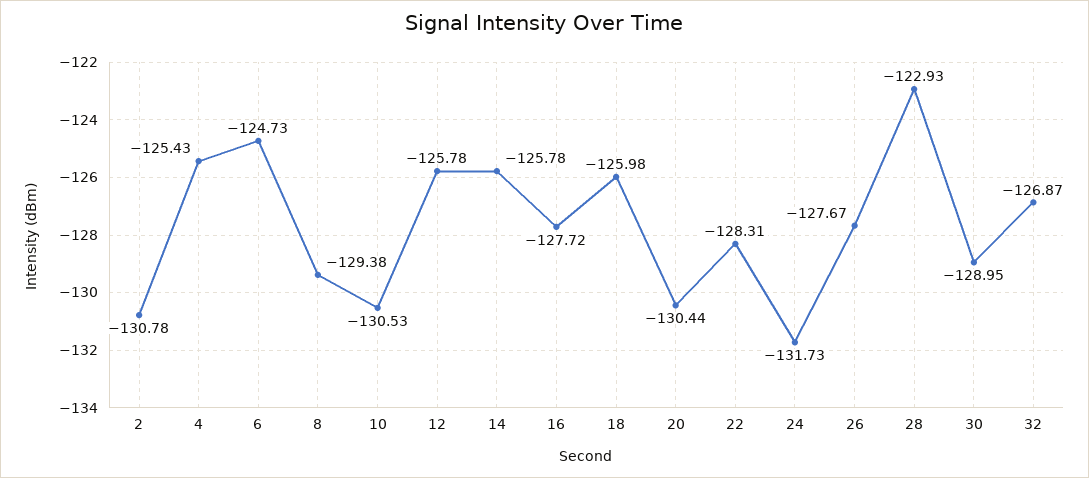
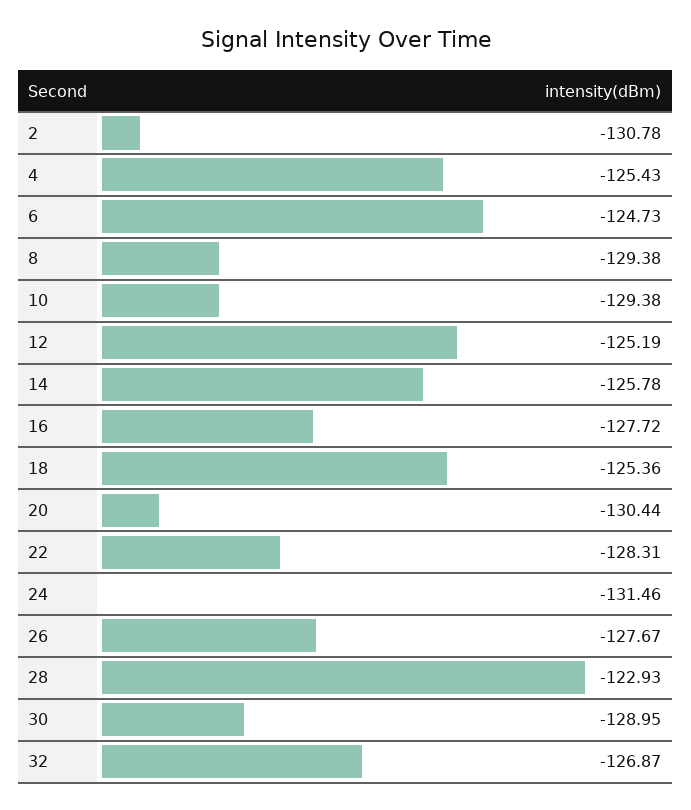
10: -130.53 -> -129.38
12: -125.78 -> -125.19
18: -125.98 -> -125.36
24: -131.73 -> -131.46

